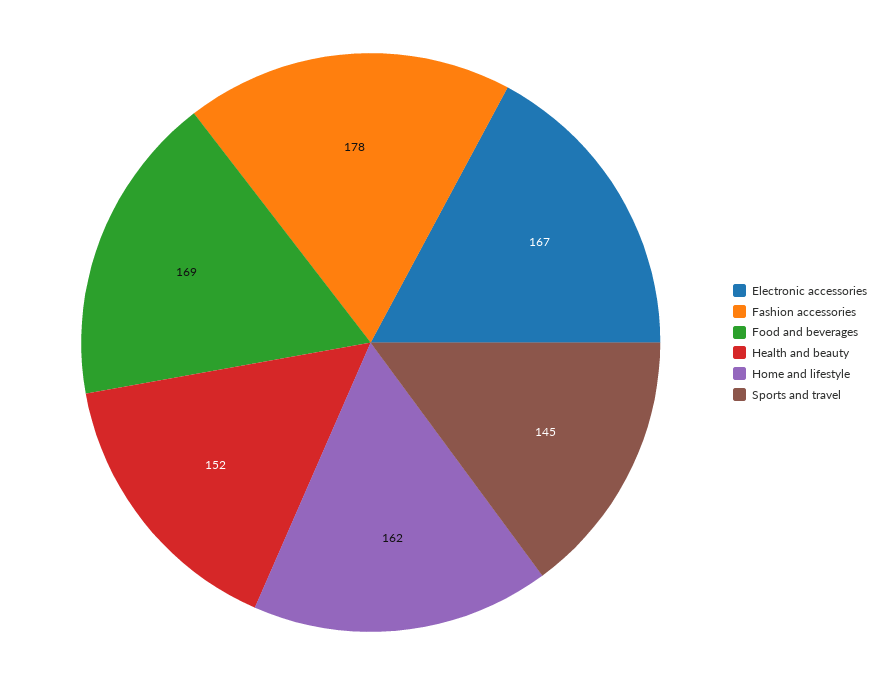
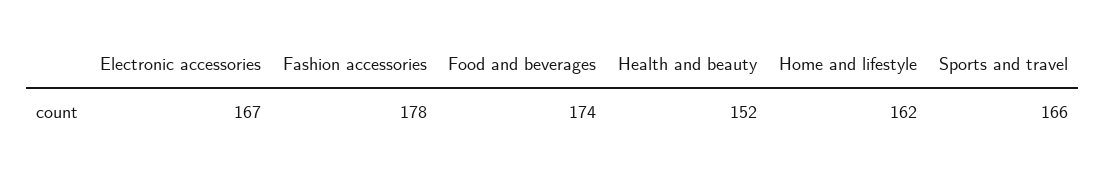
Food and beverages: 169 -> 174
Sports and travel: 145 -> 166

